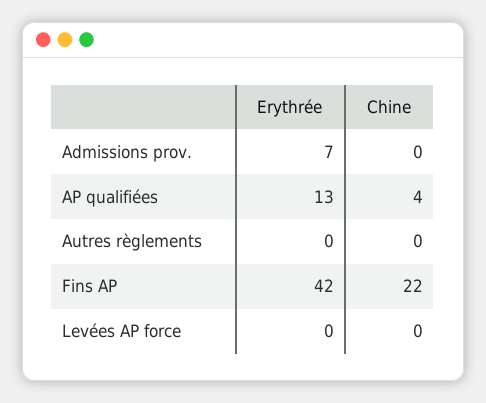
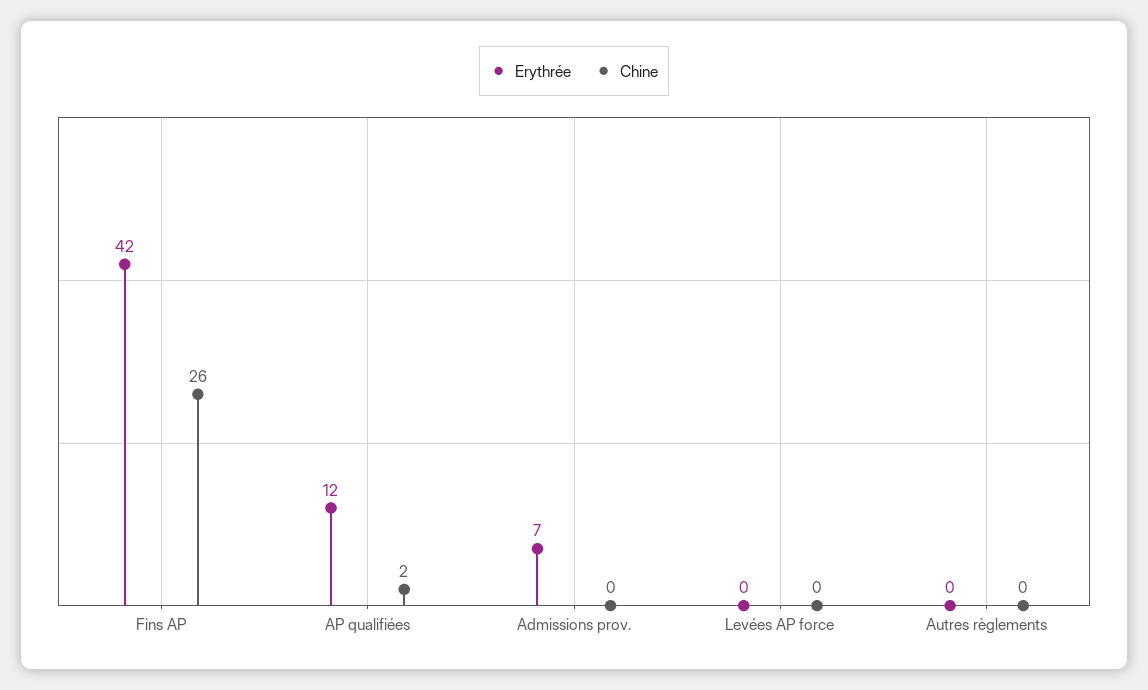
Erythrée, AP qualifiées: 13 -> 12
Chine, AP qualifiées: 4 -> 2
Chine, Fins AP: 22 -> 26

